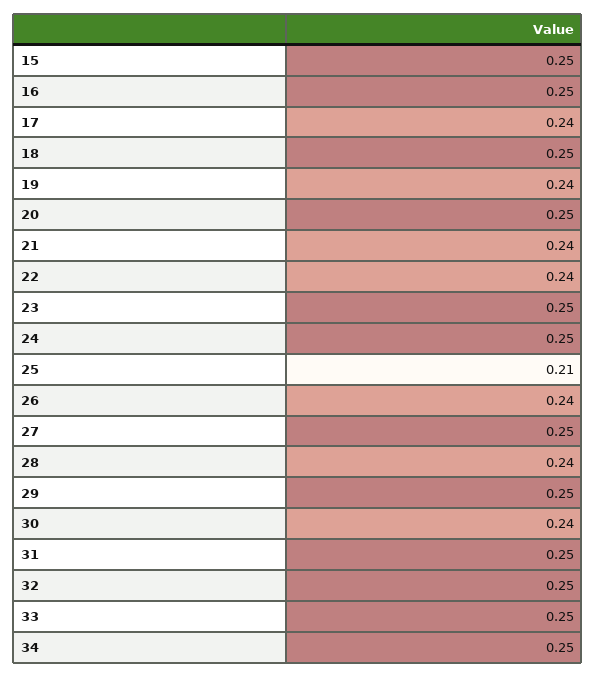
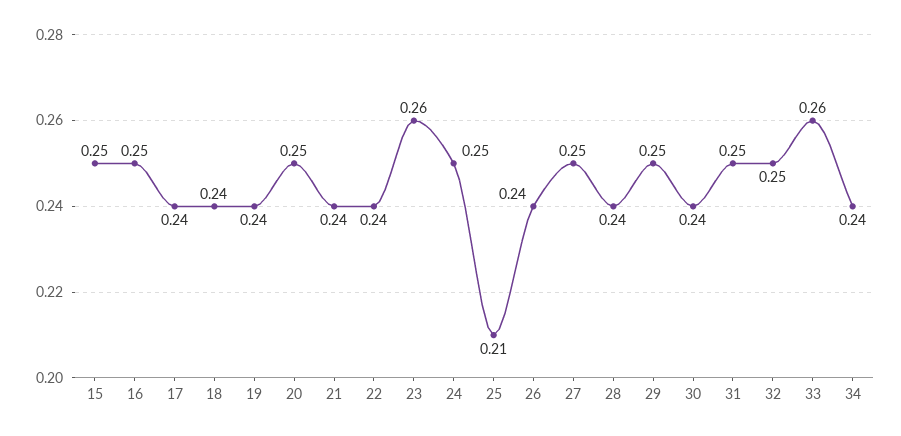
18: 0.25 -> 0.24
23: 0.25 -> 0.26
33: 0.25 -> 0.26
34: 0.25 -> 0.24

